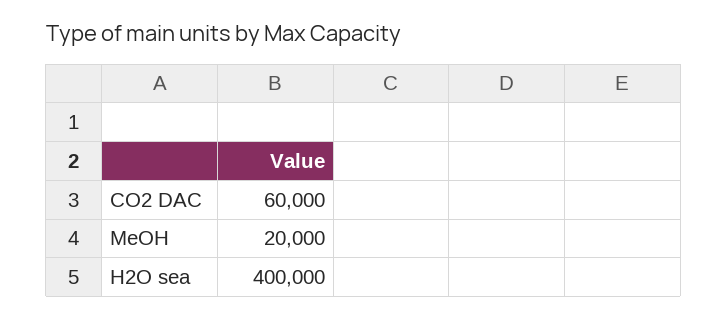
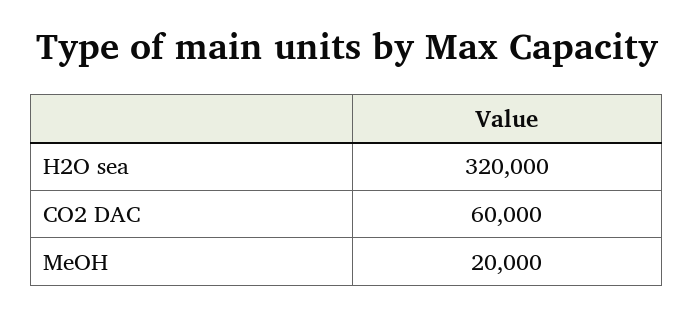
H2O sea: 400000 -> 320000

